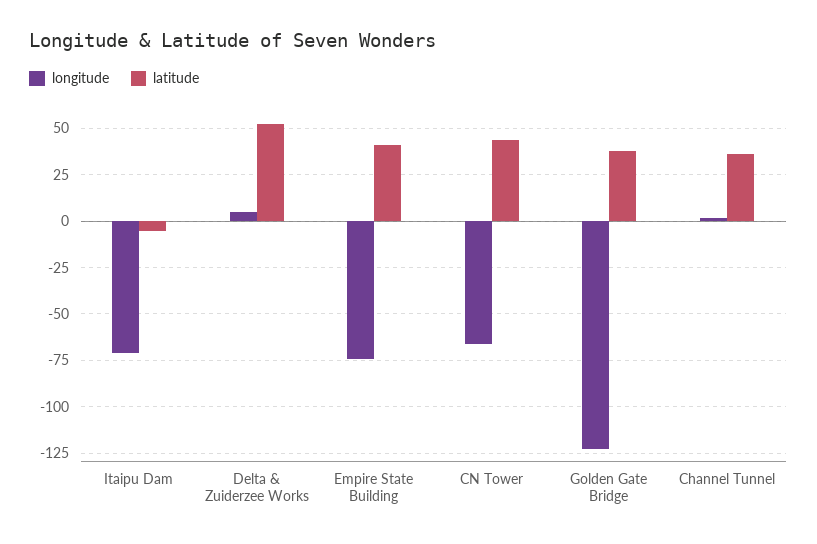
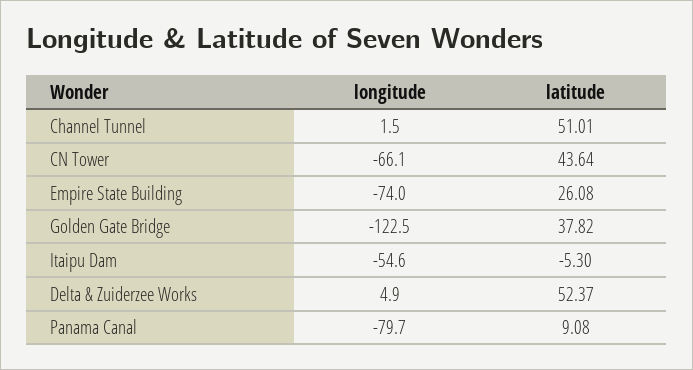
longitude, Itaipu Dam: -70 -> -54.6
latitude, Empire State Building: 40 -> 26.08
latitude, Channel Tunnel: 35 -> 51.01
longitude, Panama Canal: none -> -79.7
latitude, Panama Canal: none -> 9.08

